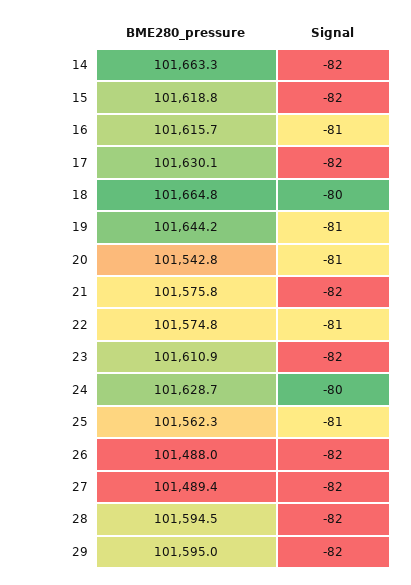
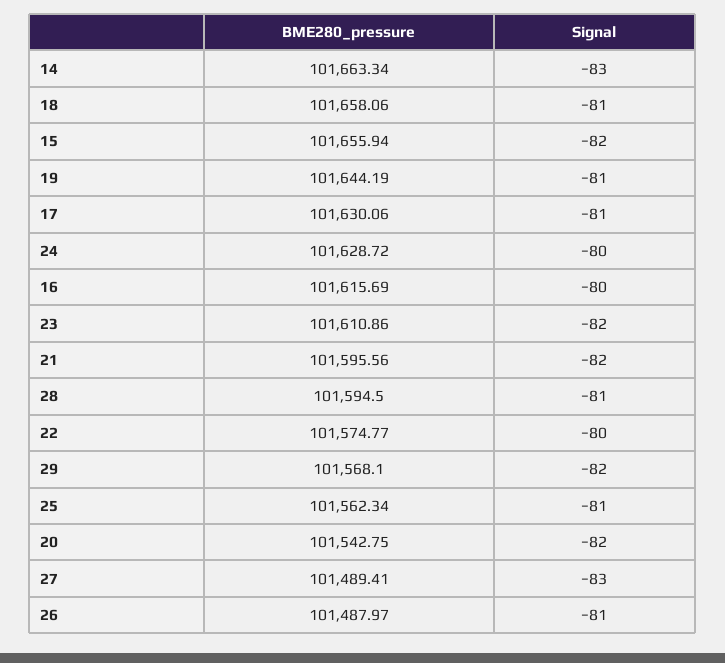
Signal, 14: -82 -> -83
BME280_pressure, 15: 101618.8 -> 101655.94
Signal, 16: -81 -> -80
Signal, 17: -82 -> -81
BME280_pressure, 18: 101664.8 -> 101658.06
Signal, 18: -80 -> -81
Signal, 20: -81 -> -82
BME280_pressure, 21: 101575.8 -> 101595.56
Signal, 22: -81 -> -80
Signal, 26: -82 -> -81
Signal, 27: -82 -> -83
Signal, 28: -82 -> -81
BME280_pressure, 29: 101595 -> 101568.1

